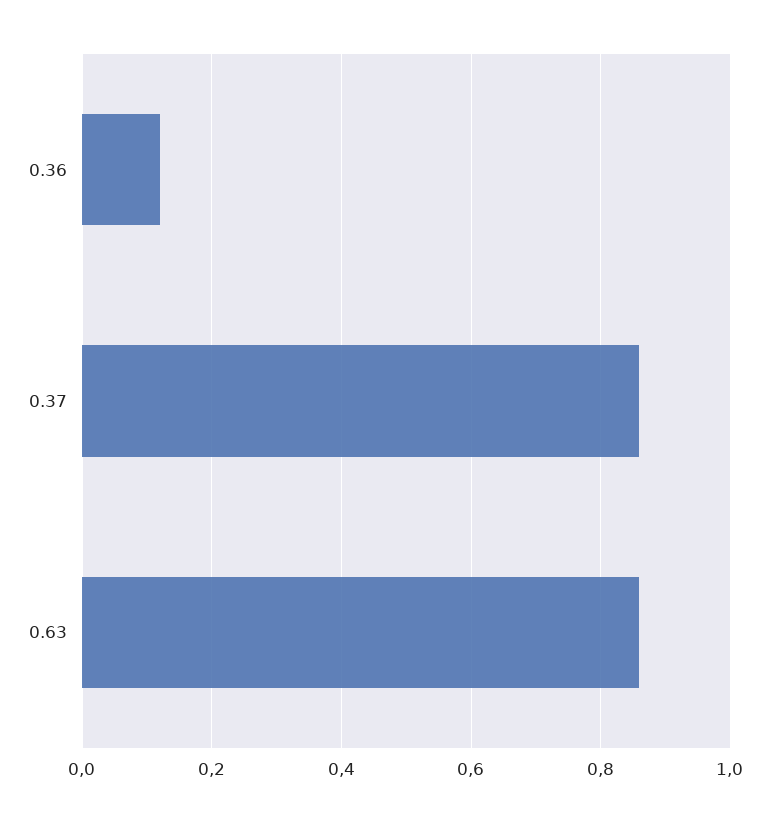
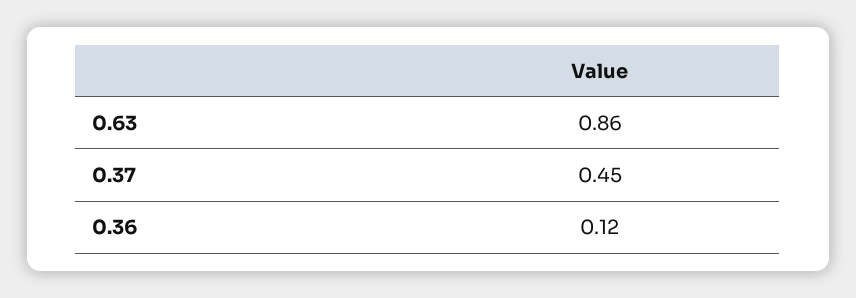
0.37: 0.85 -> 0.45

